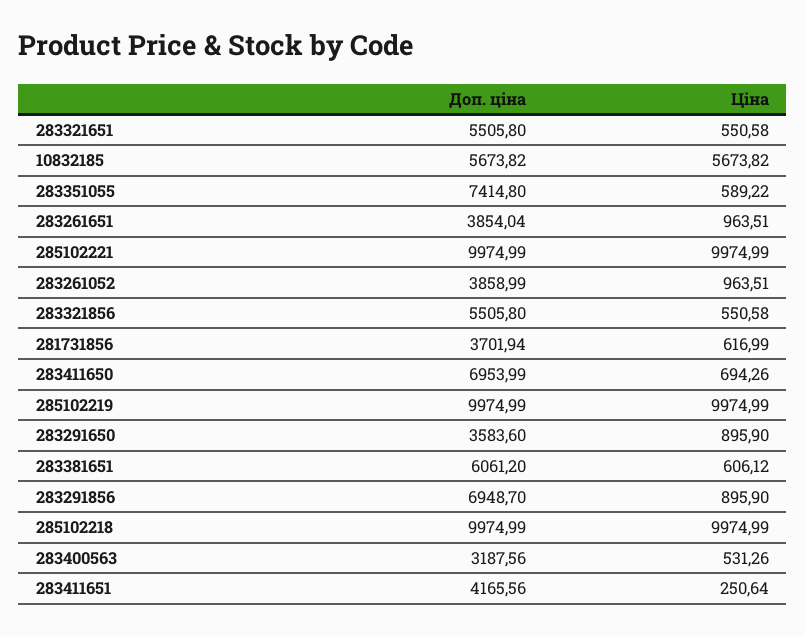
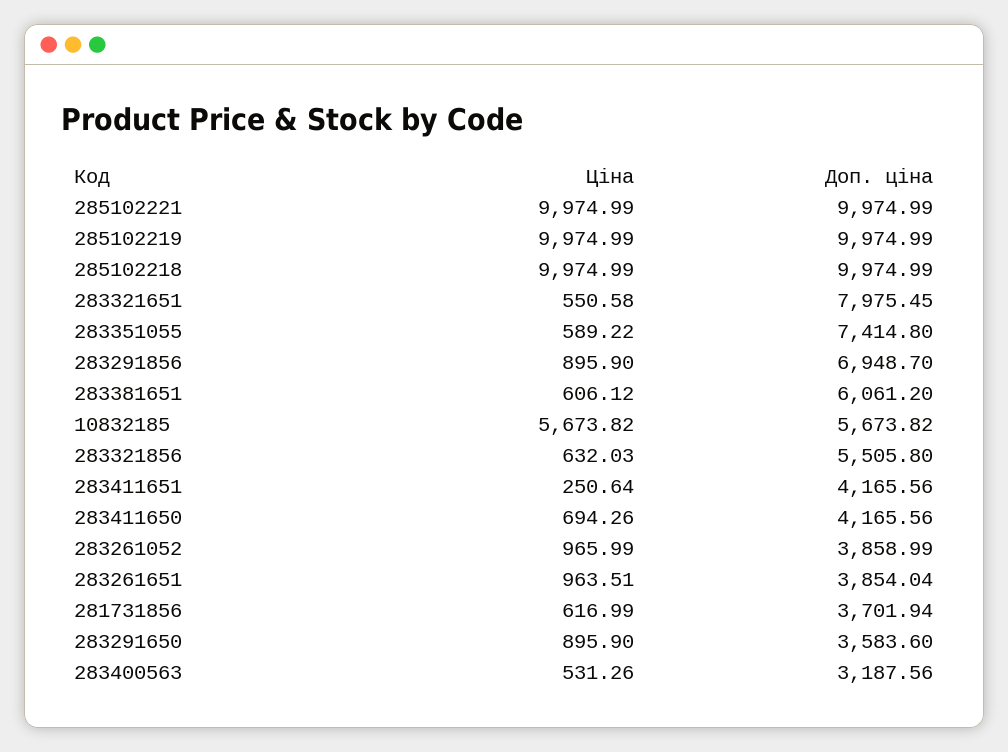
Доп. ціна, 283321651: 5505.8 -> 7975.45
Ціна, 283261052: 963.51 -> 965.99
Ціна, 283321856: 550.58 -> 632.03
Доп. ціна, 283411650: 6953.99 -> 4165.56

